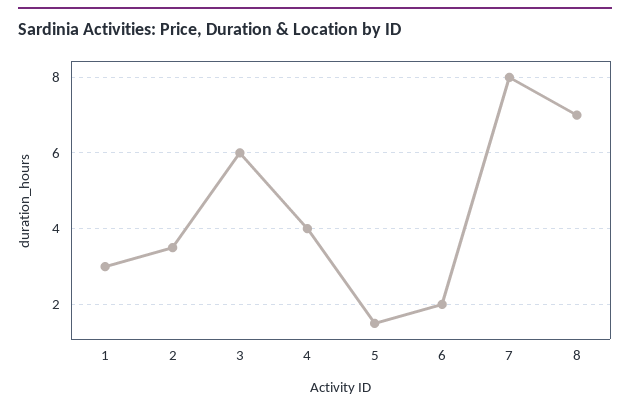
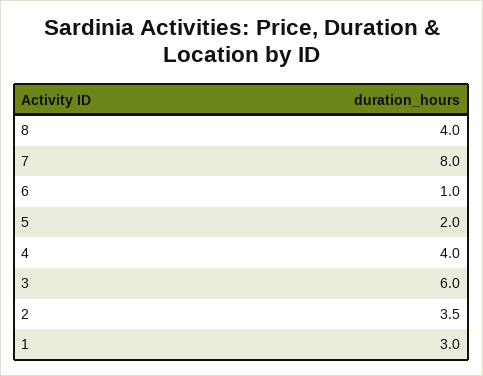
5: 1.5 -> 2
6: 2 -> 1
8: 7 -> 4

